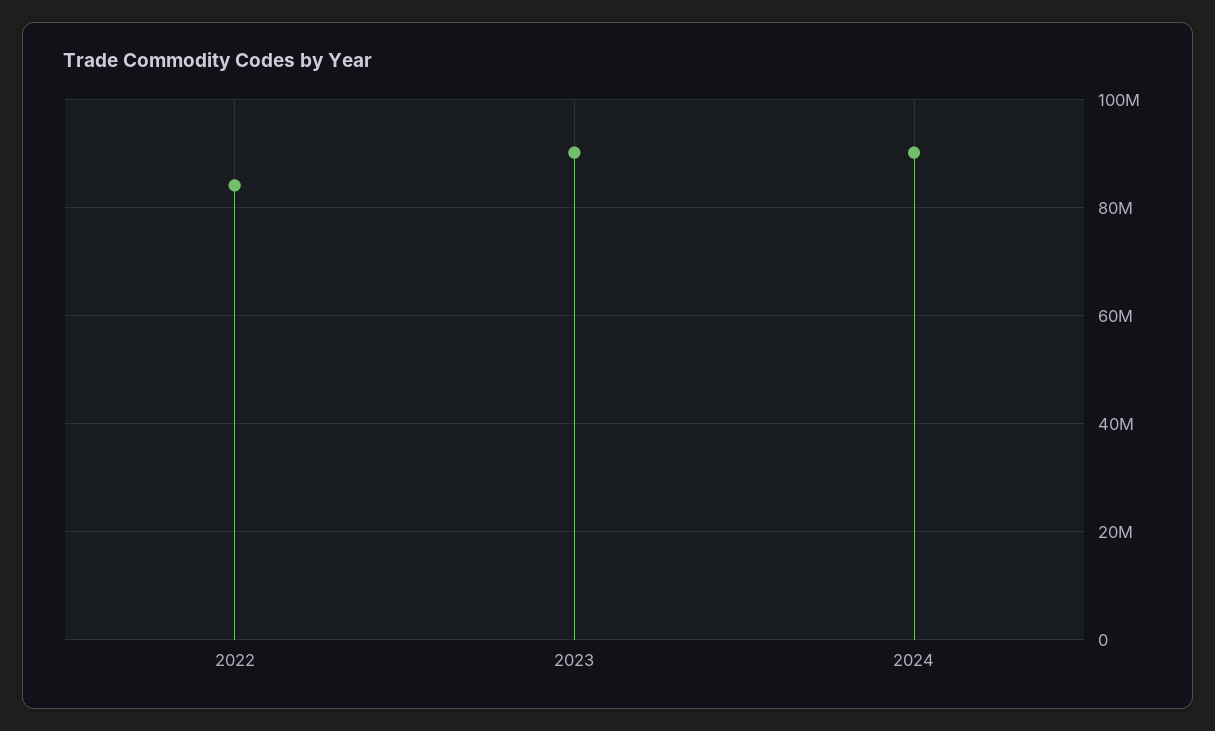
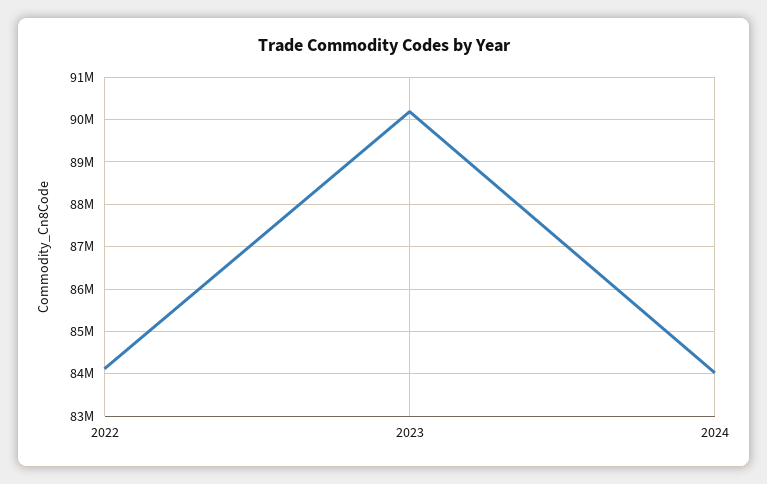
2024: 90000000 -> 84000000

